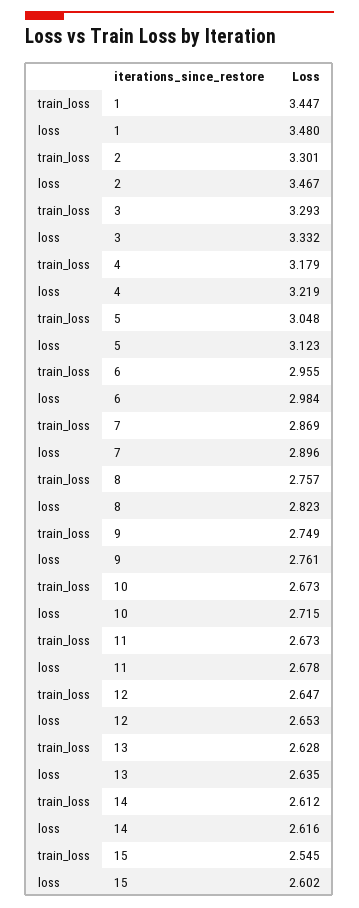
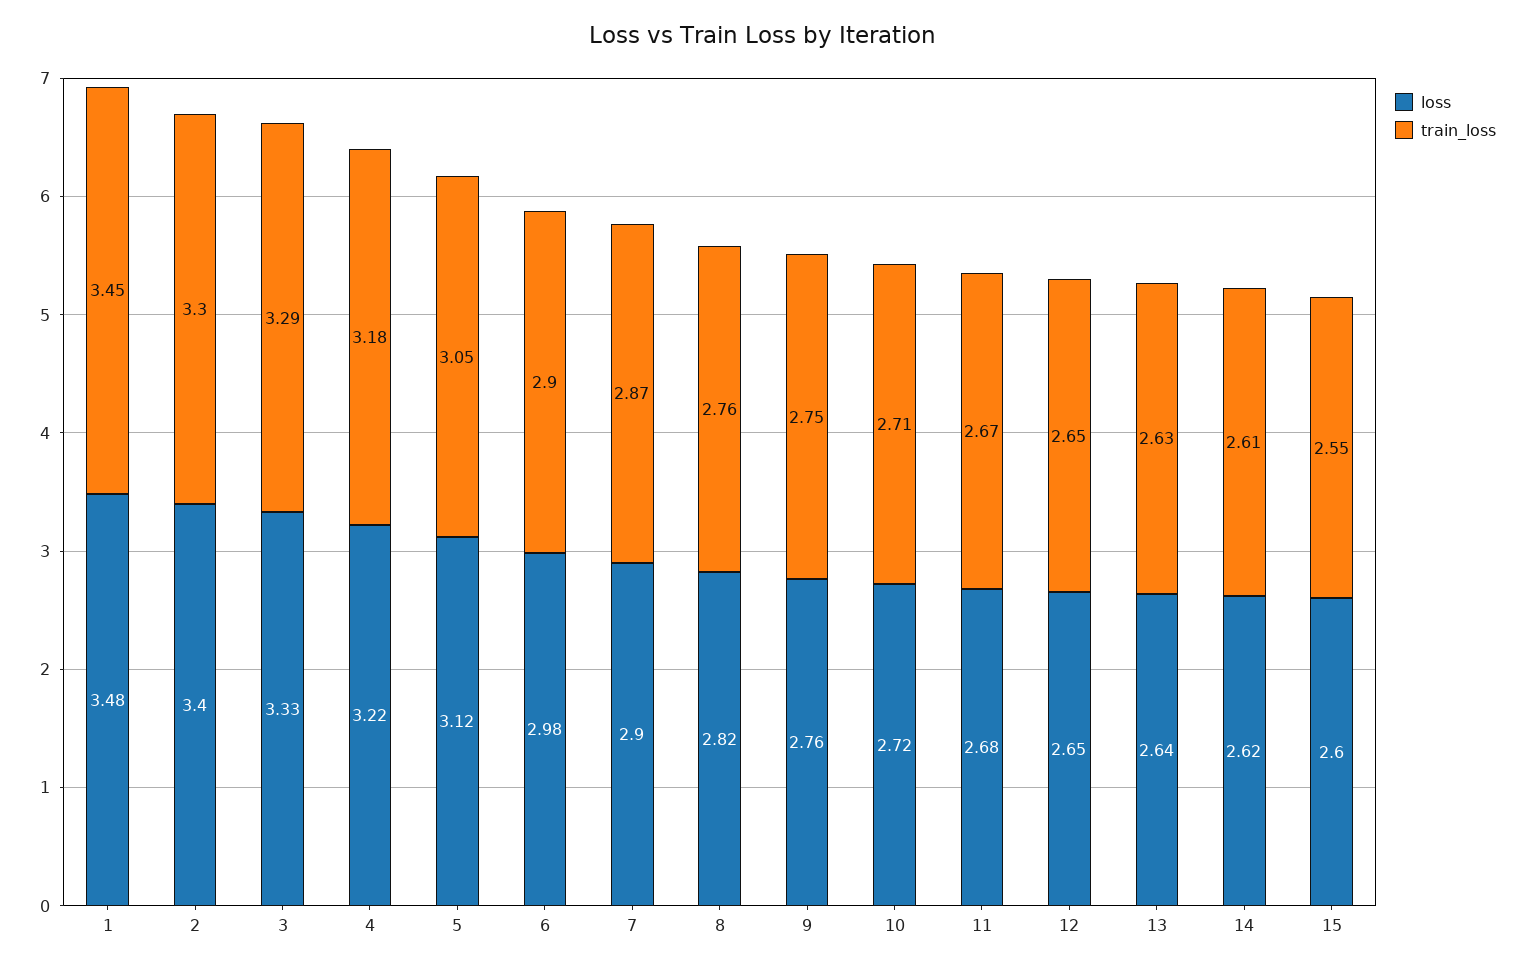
loss, 2: 3.467 -> 3.4
train_loss, 6: 2.955 -> 2.9
train_loss, 10: 2.673 -> 2.71

